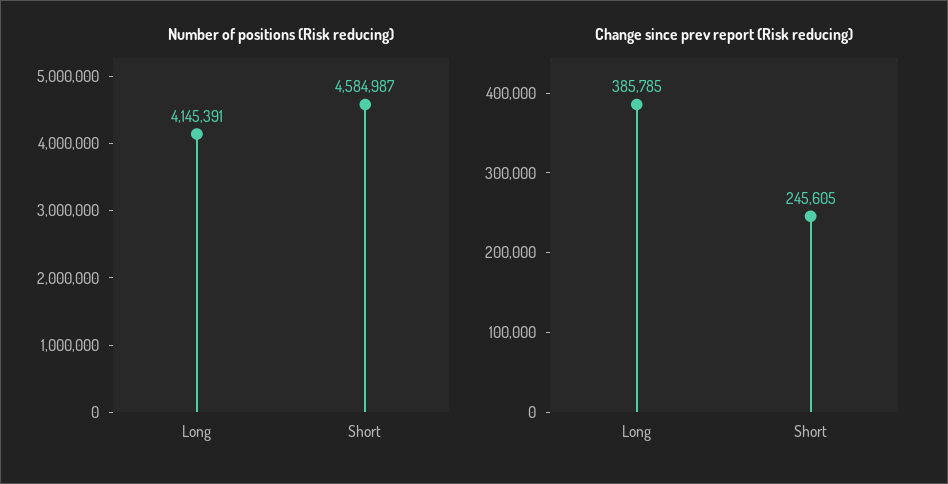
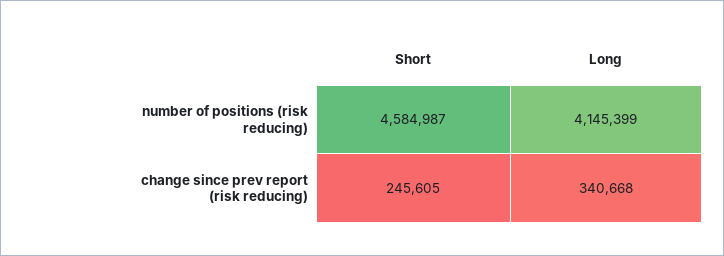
Number of positions (Risk reducing), Long: 4145391 -> 4145399
Change since prev report (Risk reducing), Long: 385785 -> 340668

